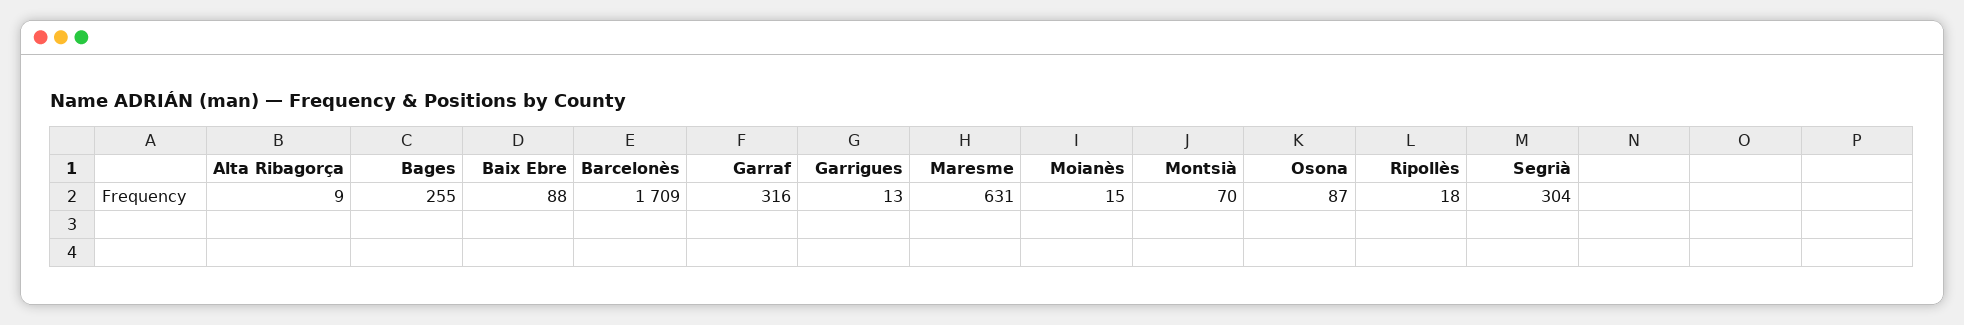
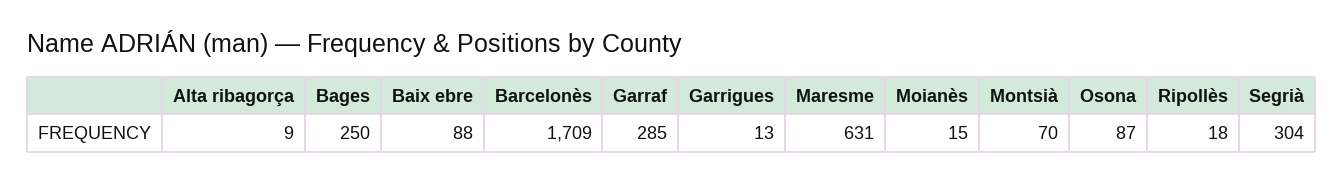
Bages: 255 -> 250
Garraf: 316 -> 285

